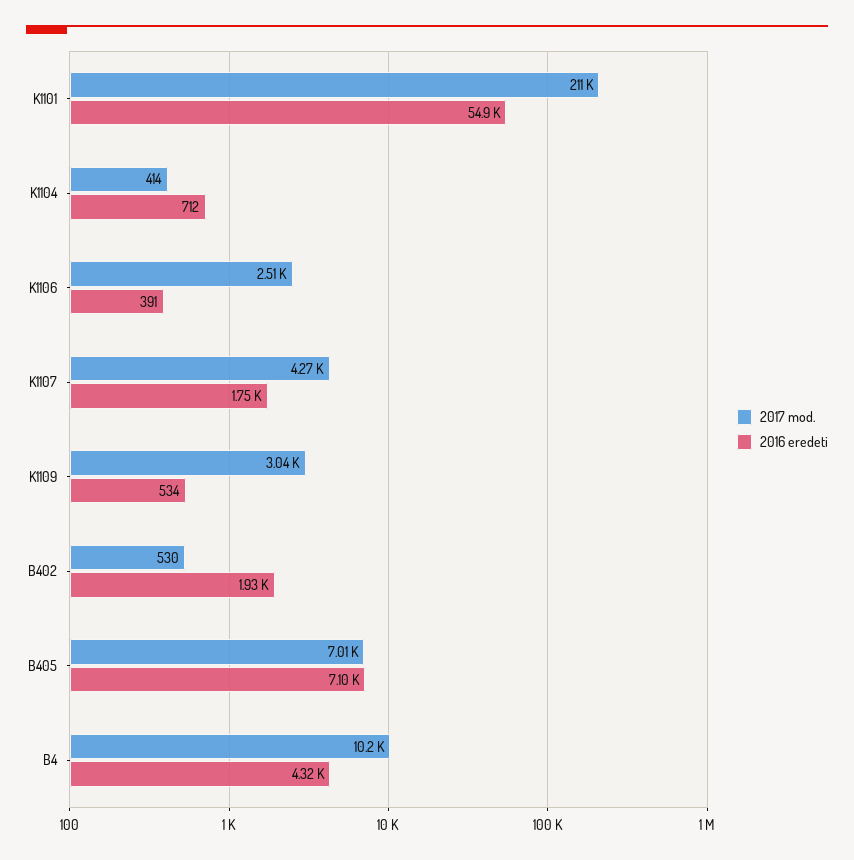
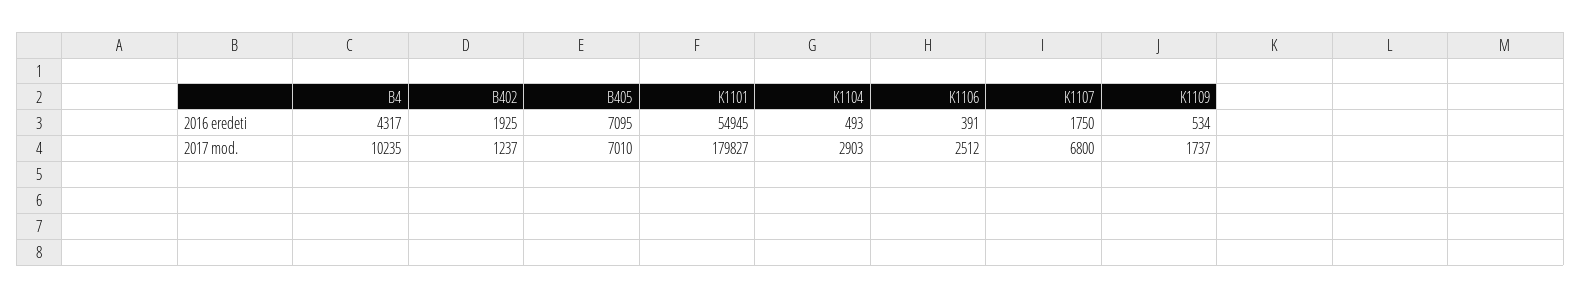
2017 mod., K1101: 211000 -> 179827
2017 mod., K1104: 414 -> 2903
2016 eredeti, K1104: 712 -> 493
2017 mod., K1107: 4270 -> 6800
2017 mod., K1109: 3040 -> 1737
2017 mod., B402: 530 -> 1237

